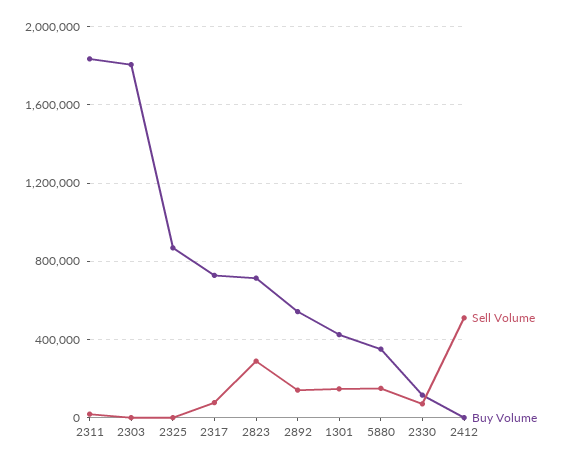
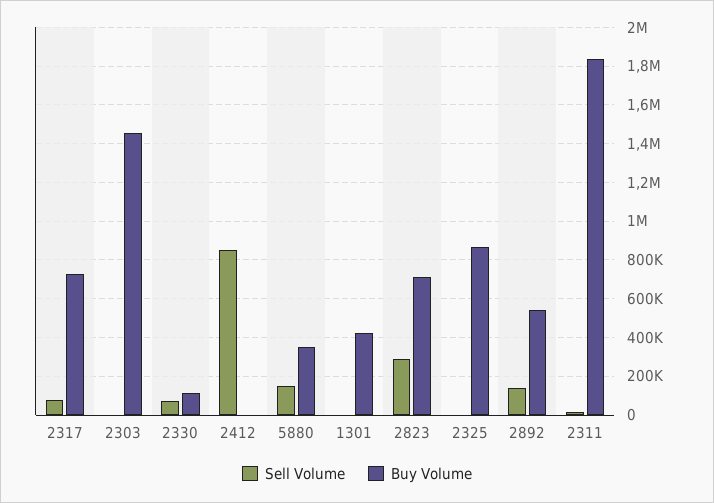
Buy Volume, 2303: 1800000 -> 1450000
Sell Volume, 1301: 150000 -> 0
Sell Volume, 2412: 500000 -> 850000

